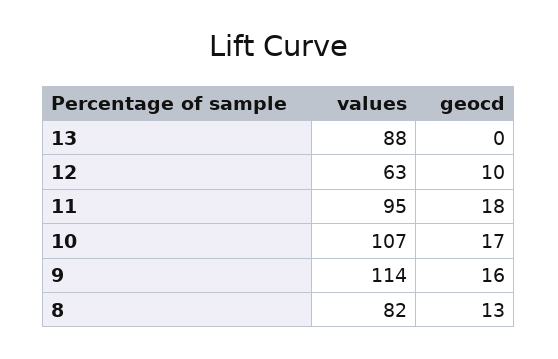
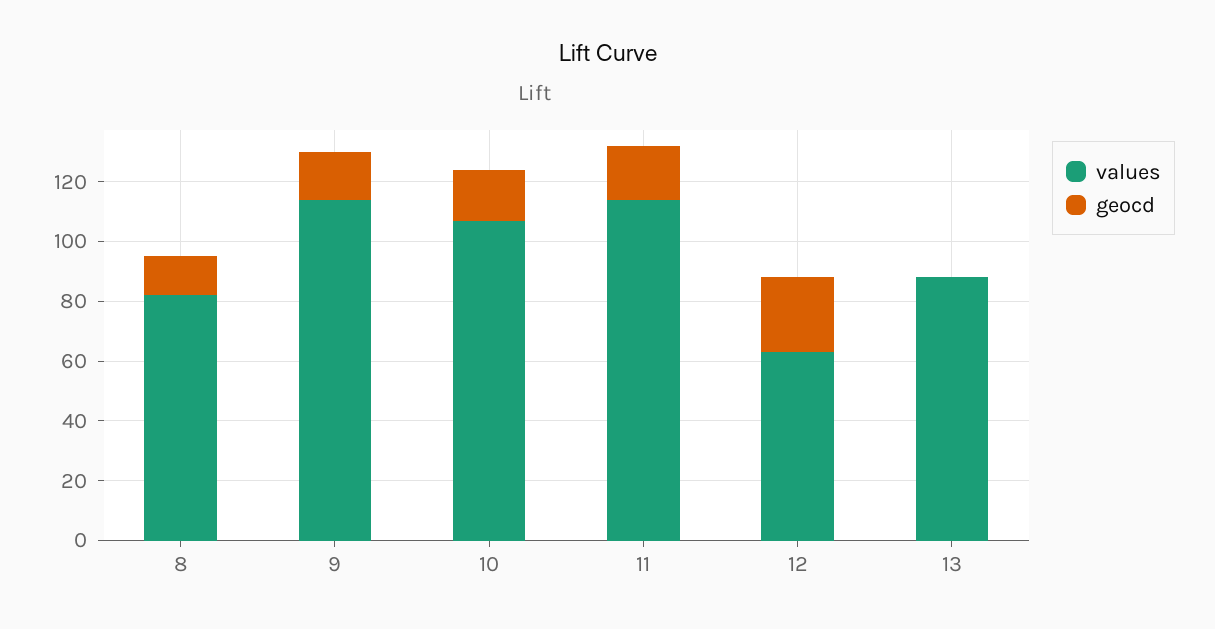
geocd, 12: 10 -> 25
values, 11: 95 -> 115

